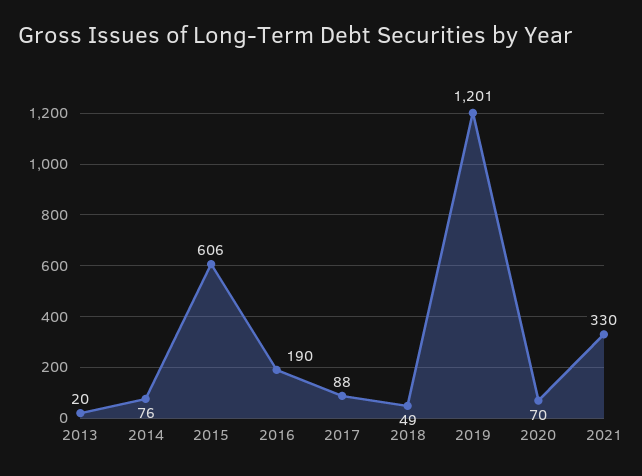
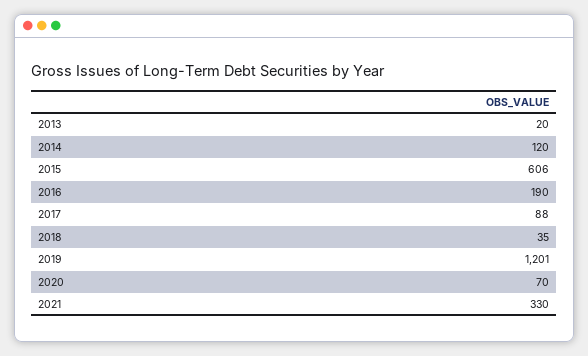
2014: 76 -> 120
2018: 49 -> 35

